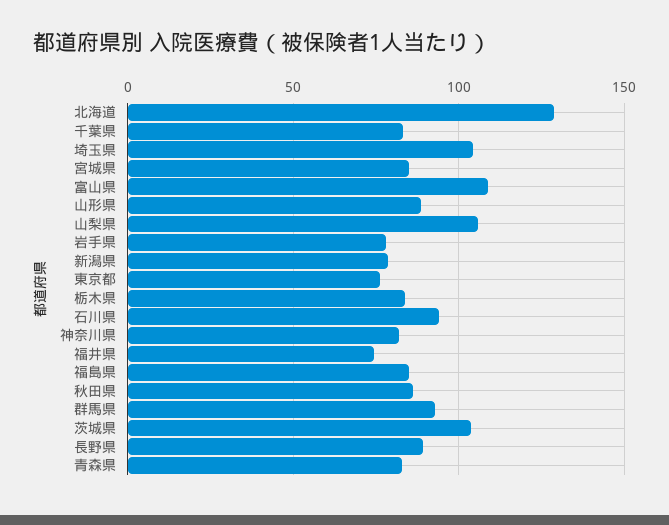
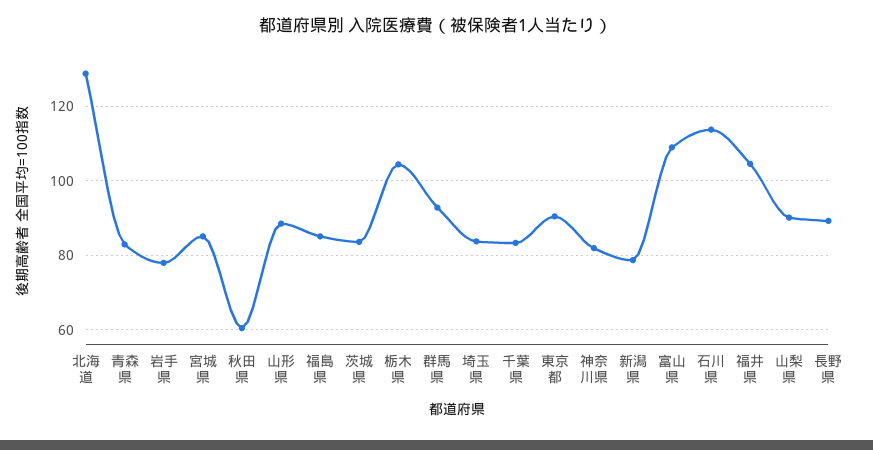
埼玉県: 105 -> 84
山梨県: 105 -> 90
東京都: 75 -> 90
栃木県: 85 -> 104
石川県: 95 -> 114
福井県: 75 -> 104
秋田県: 85 -> 60
茨城県: 105 -> 84

